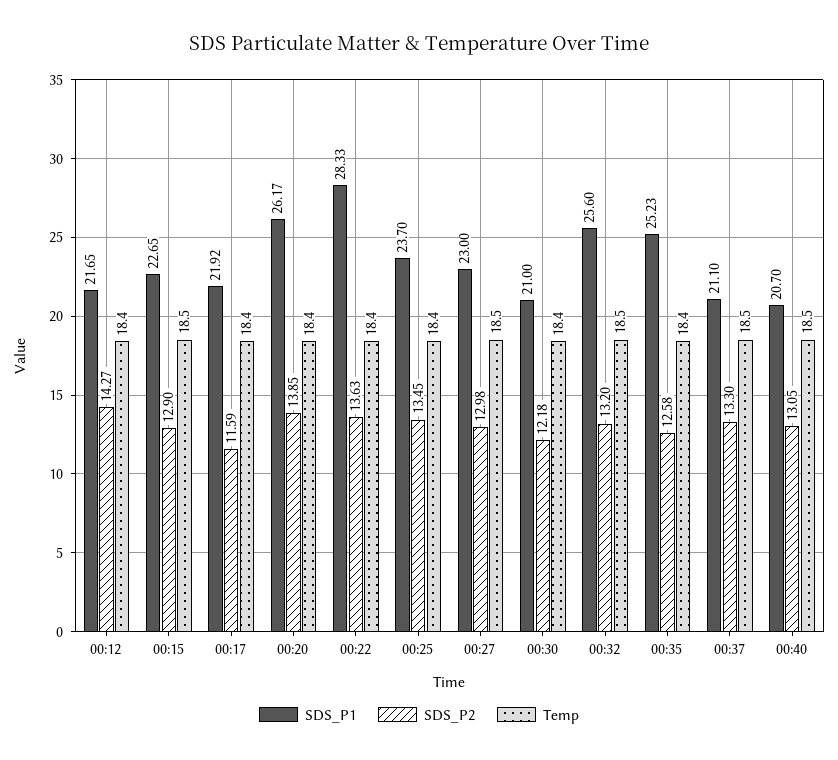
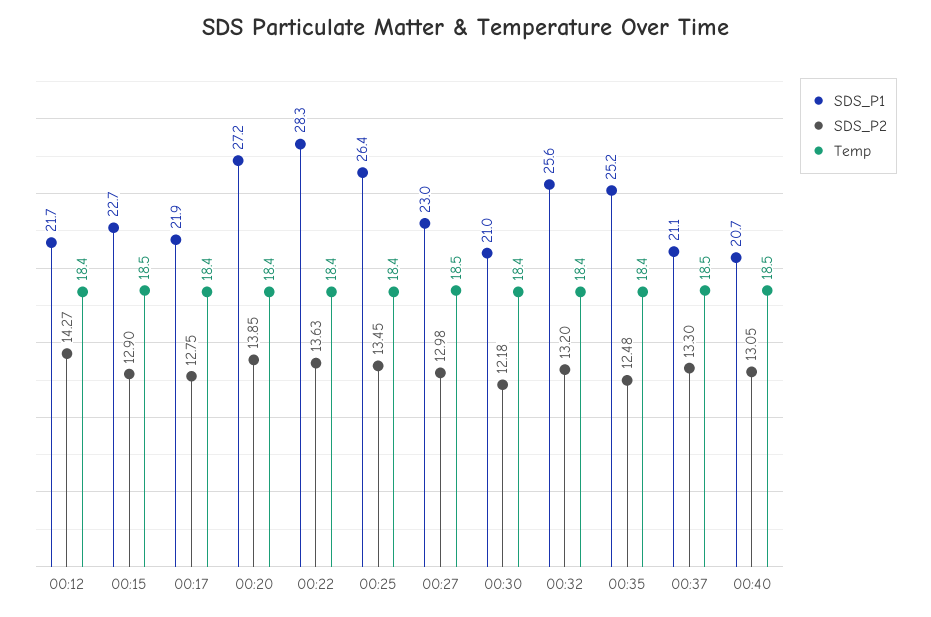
SDS_P2, 00:17: 11.59 -> 12.75
SDS_P1, 00:20: 26.17 -> 27.2
SDS_P1, 00:25: 23.7 -> 26.4
Temp, 00:32: 18.5 -> 18.4
SDS_P2, 00:35: 12.58 -> 12.48

